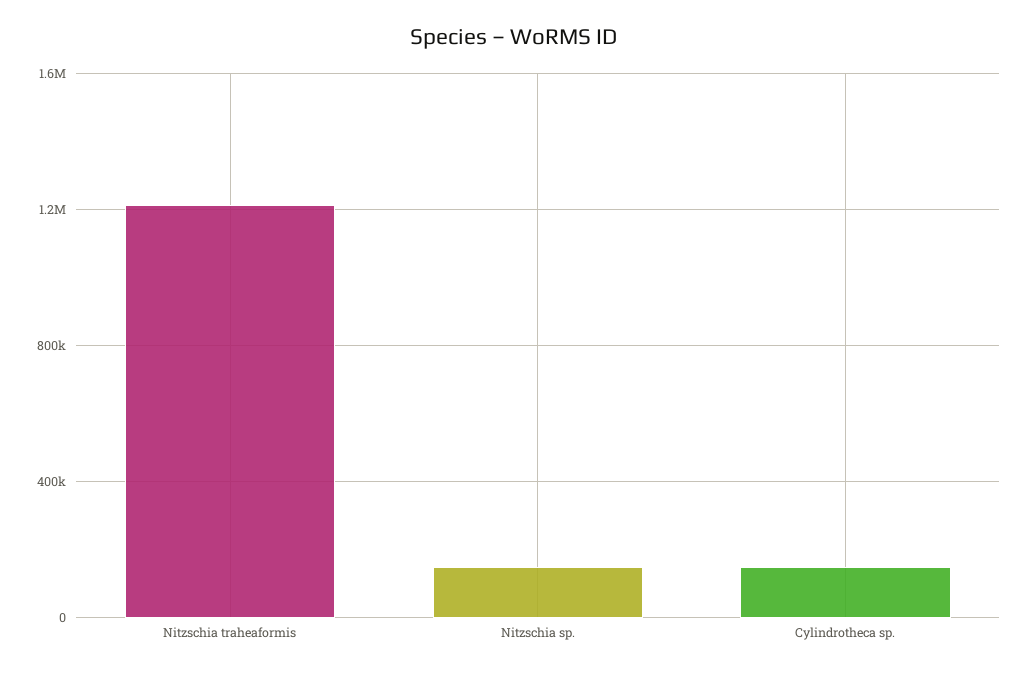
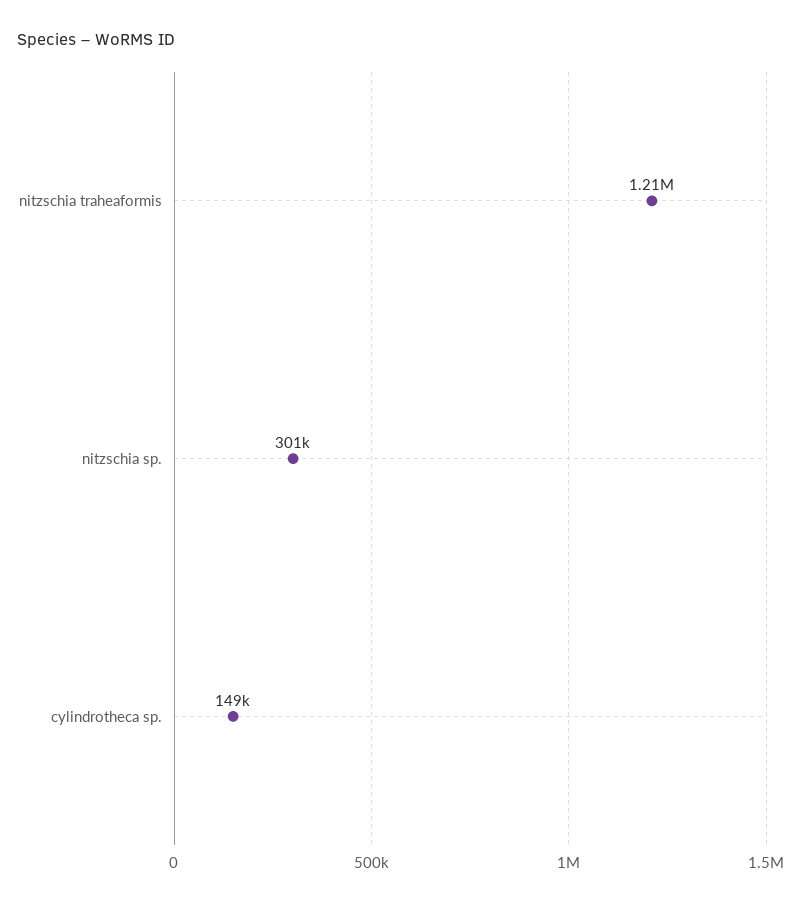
Nitzschia sp.: 150000 -> 301000

